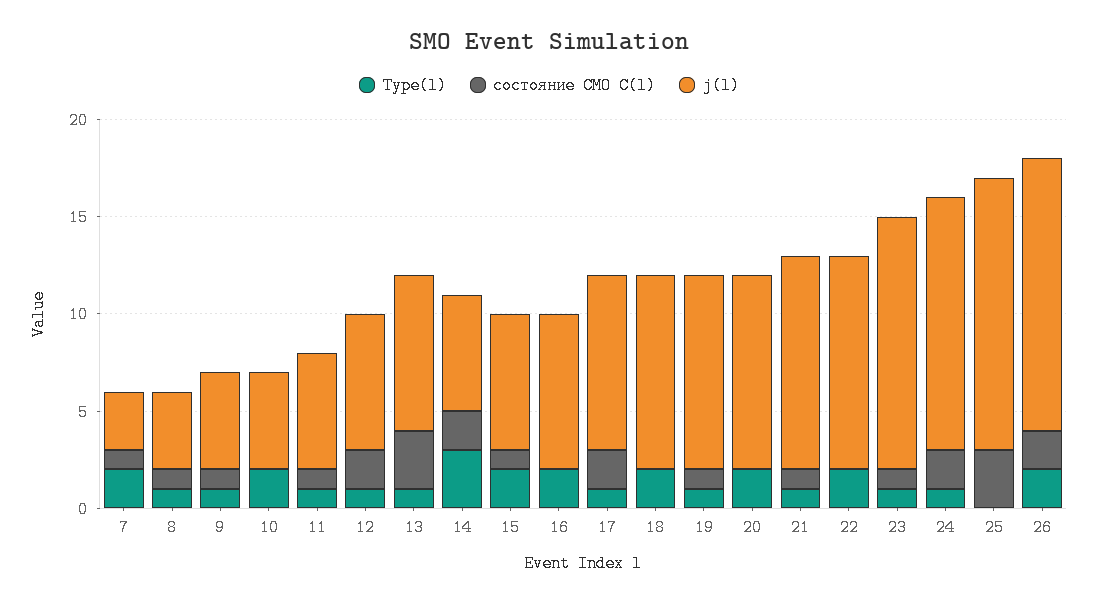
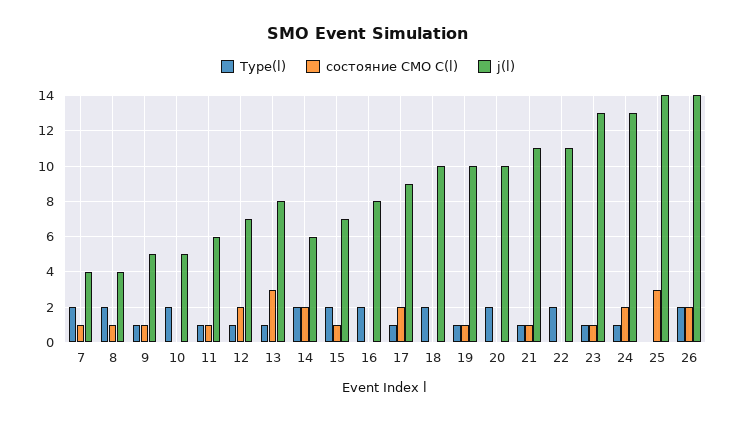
j(l), 7: 3 -> 4
Type(l), 8: 1 -> 2
Type(l), 14: 3 -> 2

